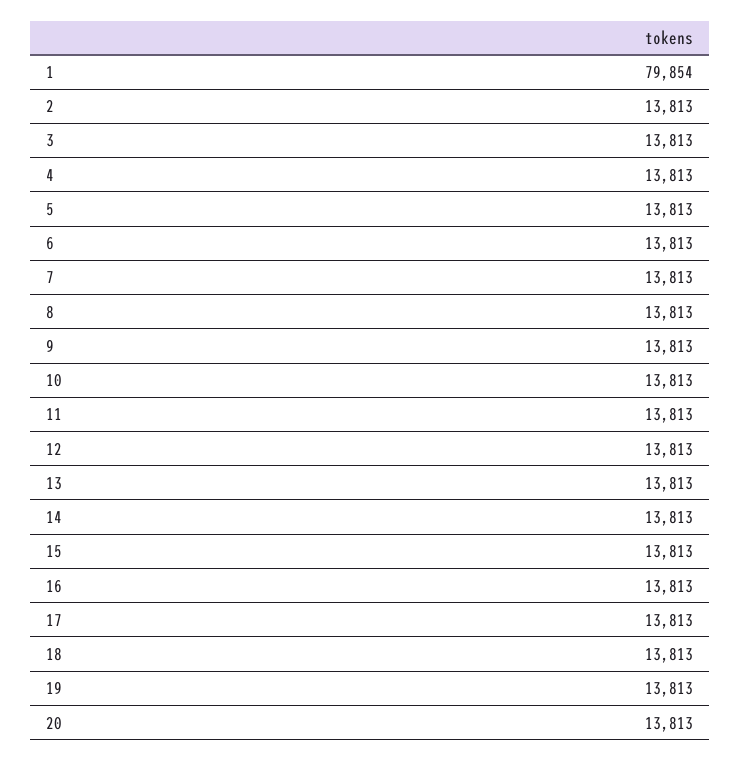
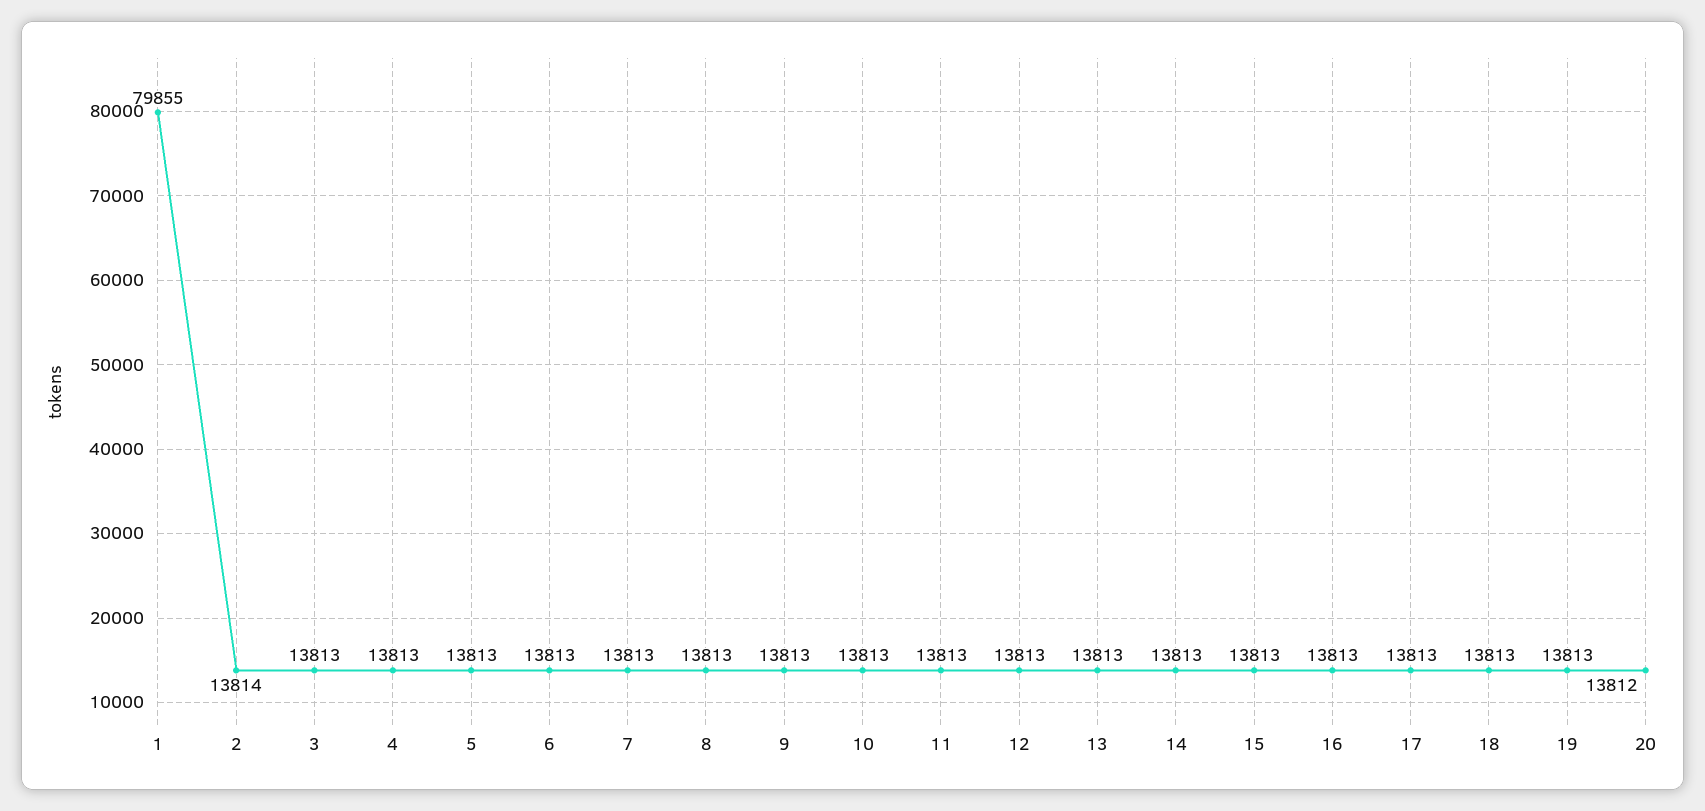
1: 79854 -> 79855
2: 13813 -> 13814
20: 13813 -> 13812

